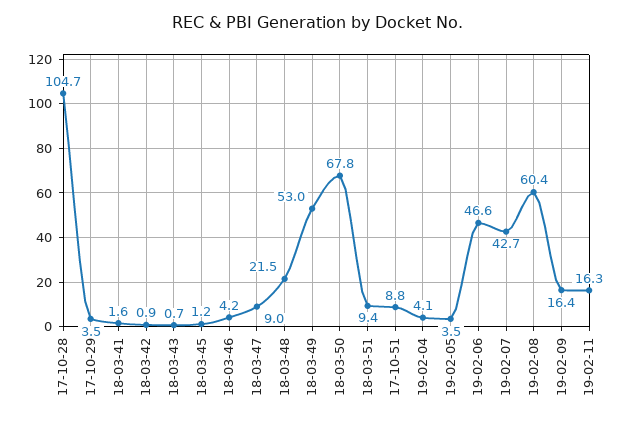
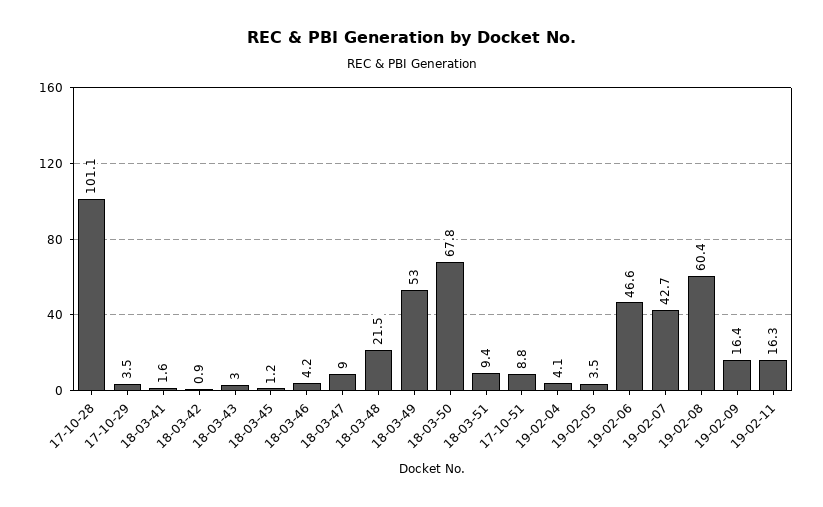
17-10-28: 104.7 -> 101.1
18-03-43: 0.7 -> 3

